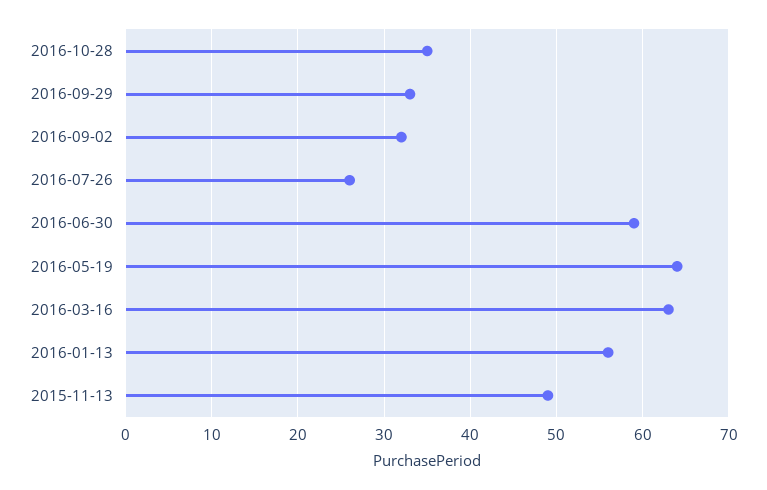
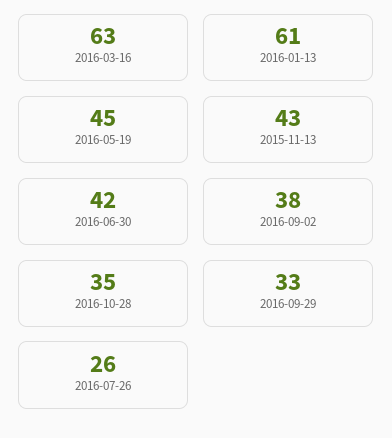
2016-09-02: 32 -> 38
2016-06-30: 59 -> 42
2016-05-19: 64 -> 45
2016-01-13: 56 -> 61
2015-11-13: 49 -> 43

